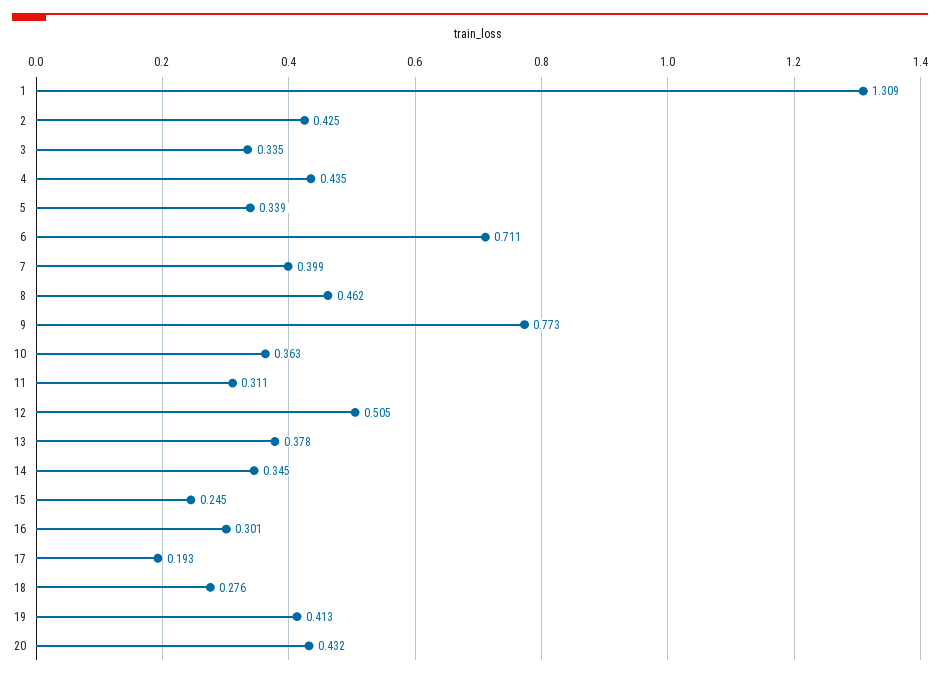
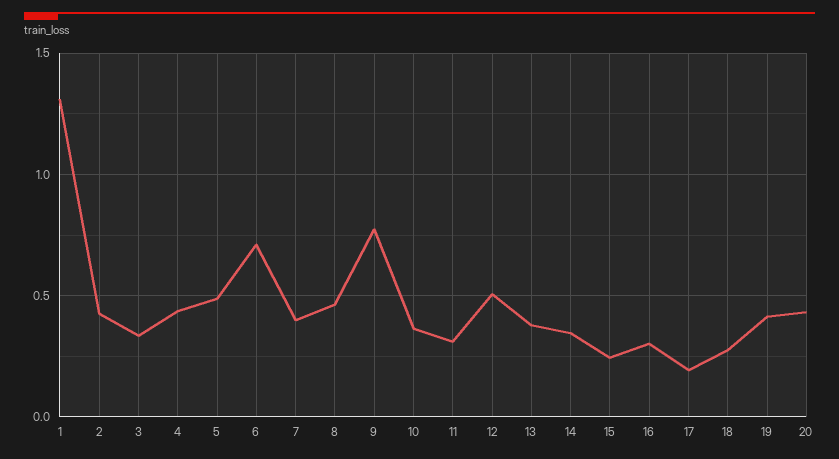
5: 0.339 -> 0.5

